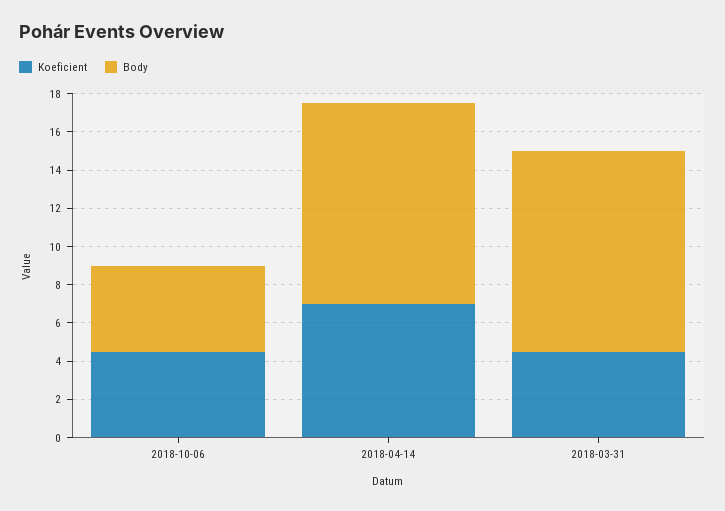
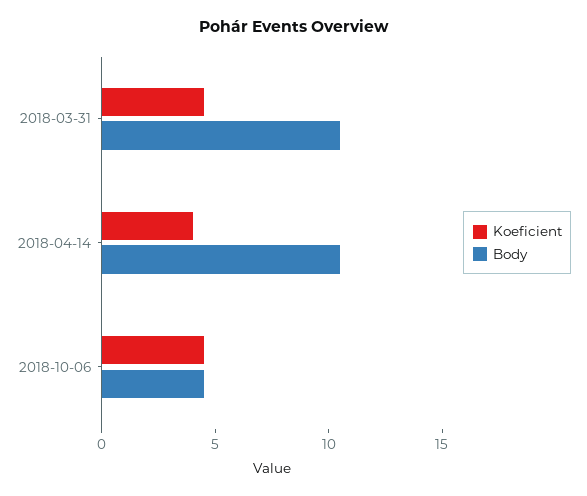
Koeficient, 2018-04-14: 7 -> 4

